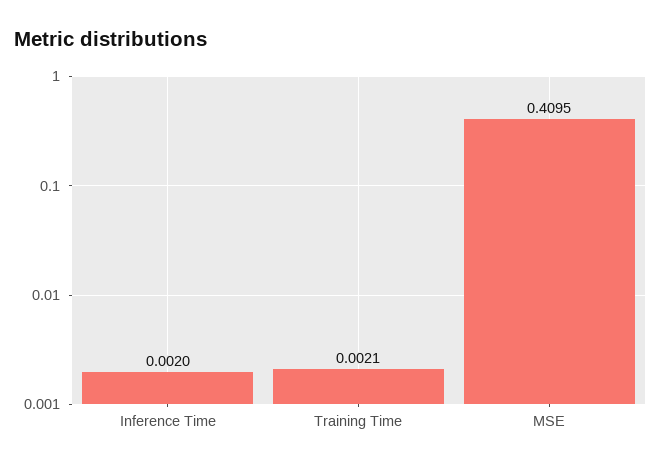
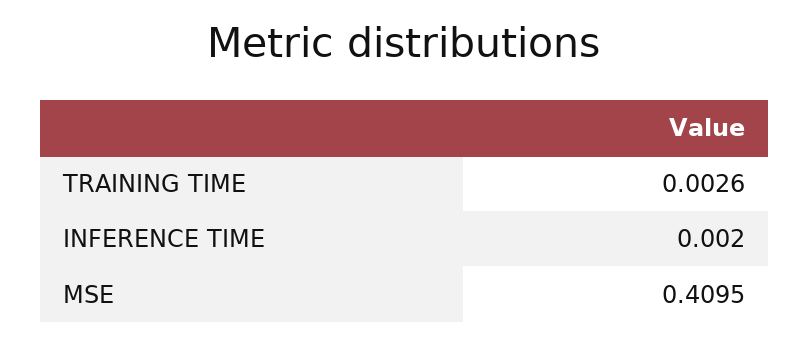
Training Time: 0.0021 -> 0.0026

